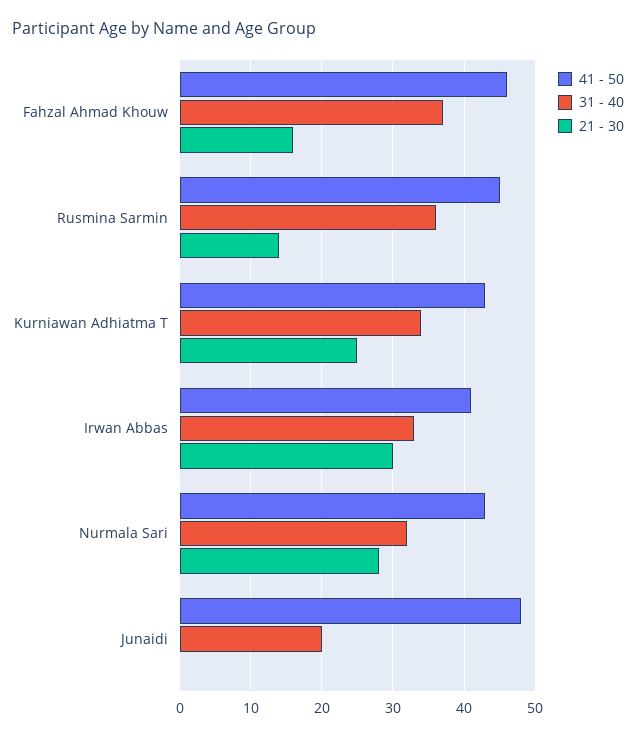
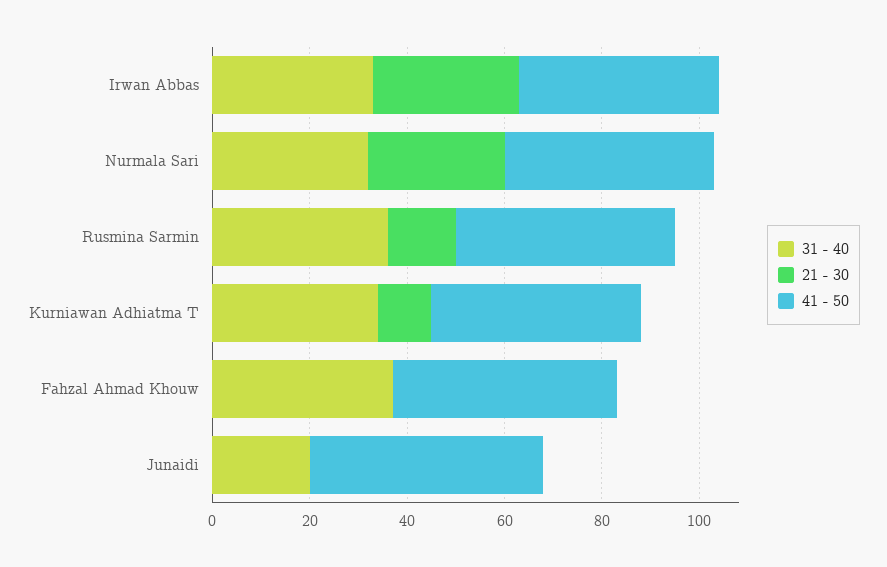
21 - 30, Fahzal Ahmad Khouw: 16 -> 0
21 - 30, Kurniawan Adhiatma T: 25 -> 10

